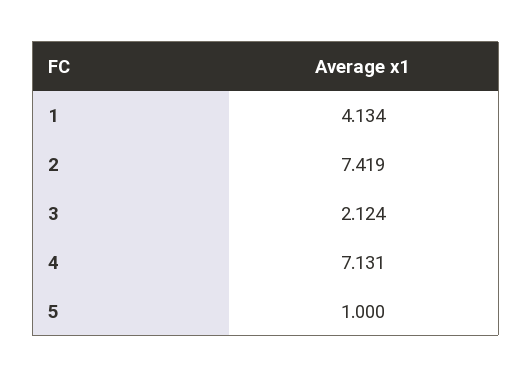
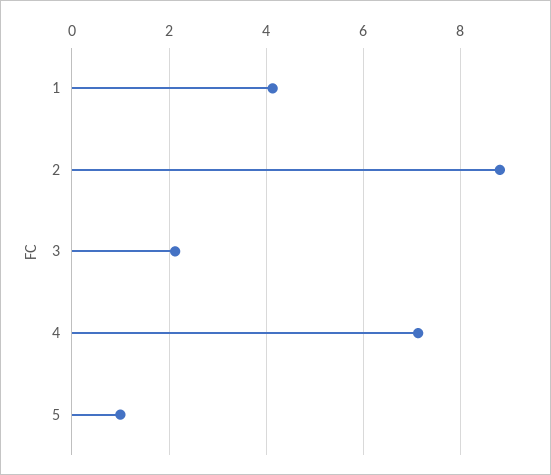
2: 7.419 -> 8.8

